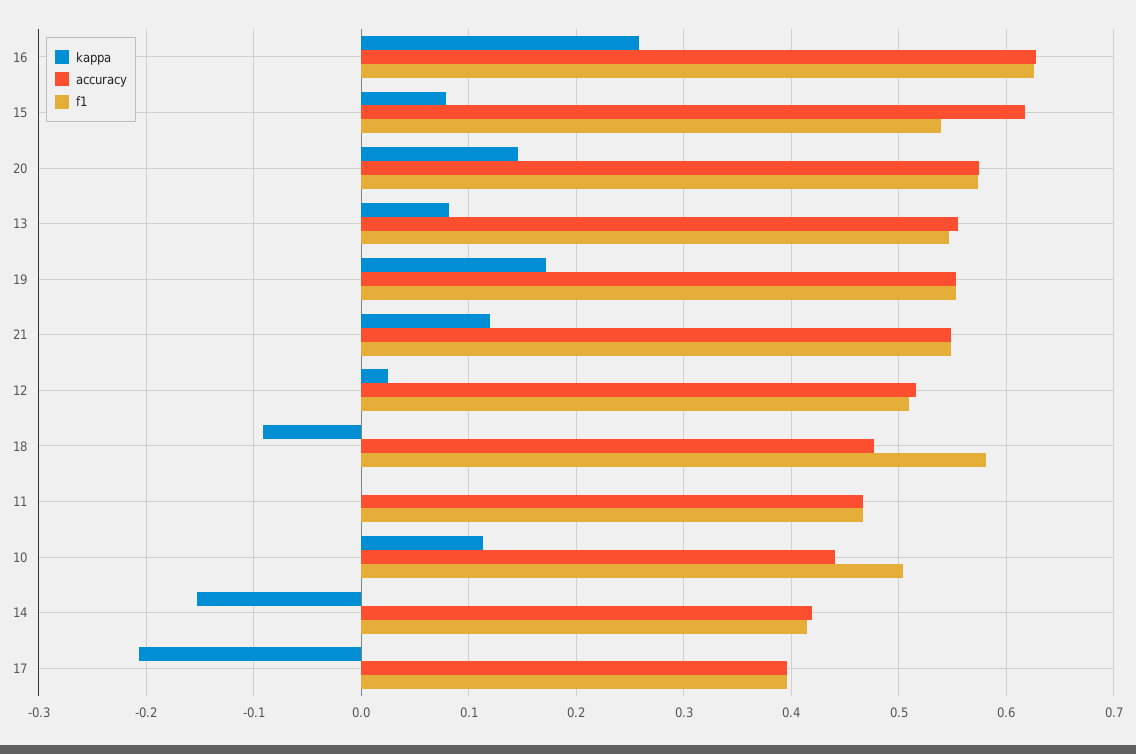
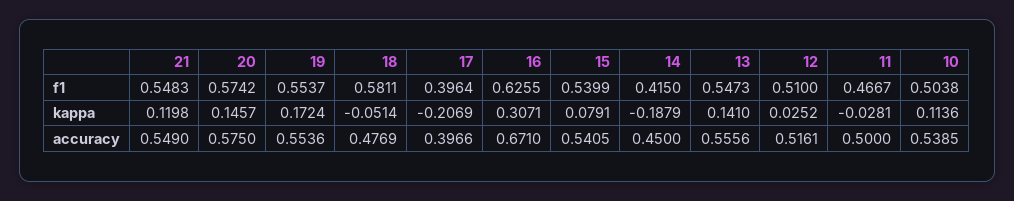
kappa, 16: 0.26 -> 0.3071
accuracy, 16: 0.63 -> 0.671
accuracy, 15: 0.62 -> 0.5405
kappa, 13: 0.08 -> 0.141
kappa, 18: -0.09 -> -0.0514
kappa, 11: 0 -> -0.0281
accuracy, 11: 0.47 -> 0.5
accuracy, 10: 0.44 -> 0.5385
kappa, 14: -0.15 -> -0.1879
accuracy, 14: 0.42 -> 0.45

